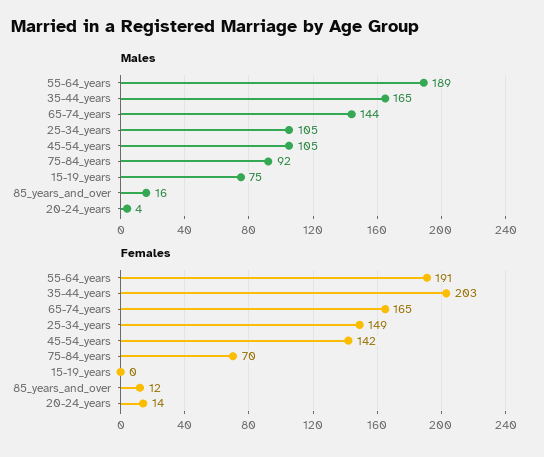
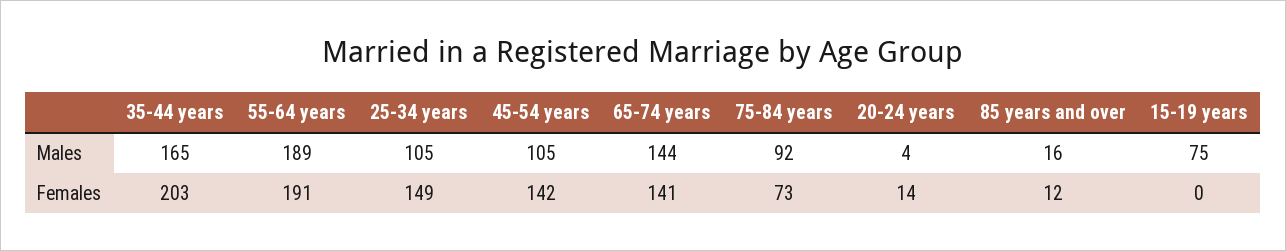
Females, 65-74_years: 165 -> 141
Females, 75-84_years: 70 -> 73

